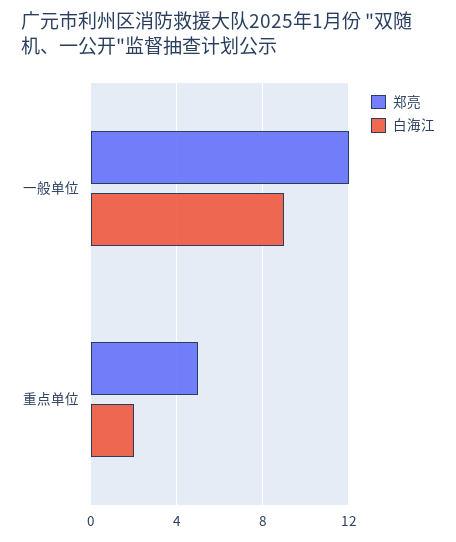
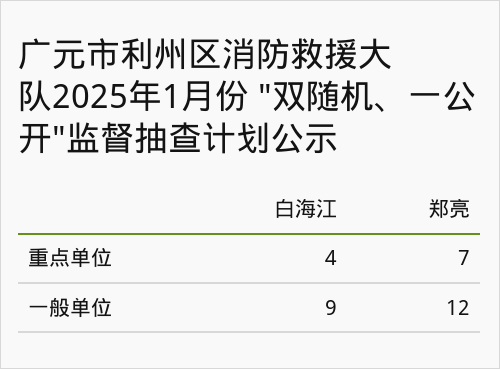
郑亮, 重点单位: 5 -> 7
白海江, 重点单位: 2 -> 4

